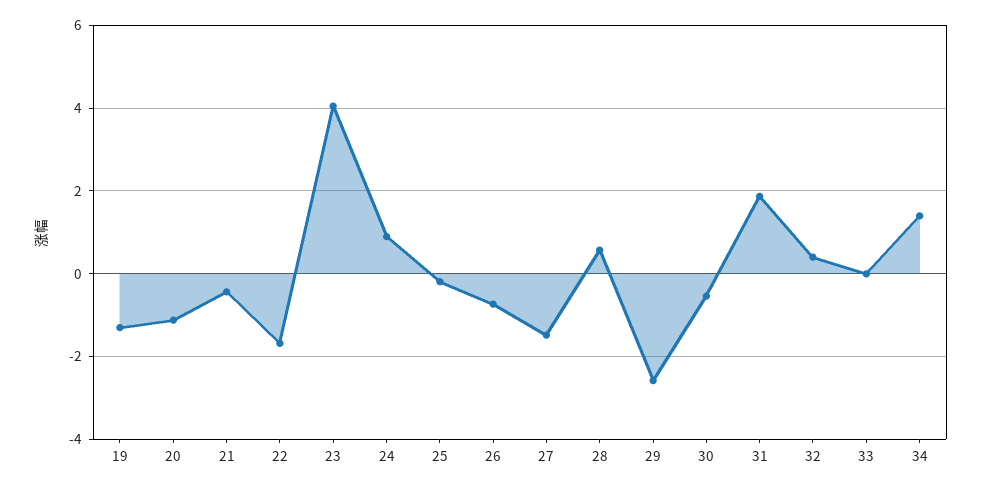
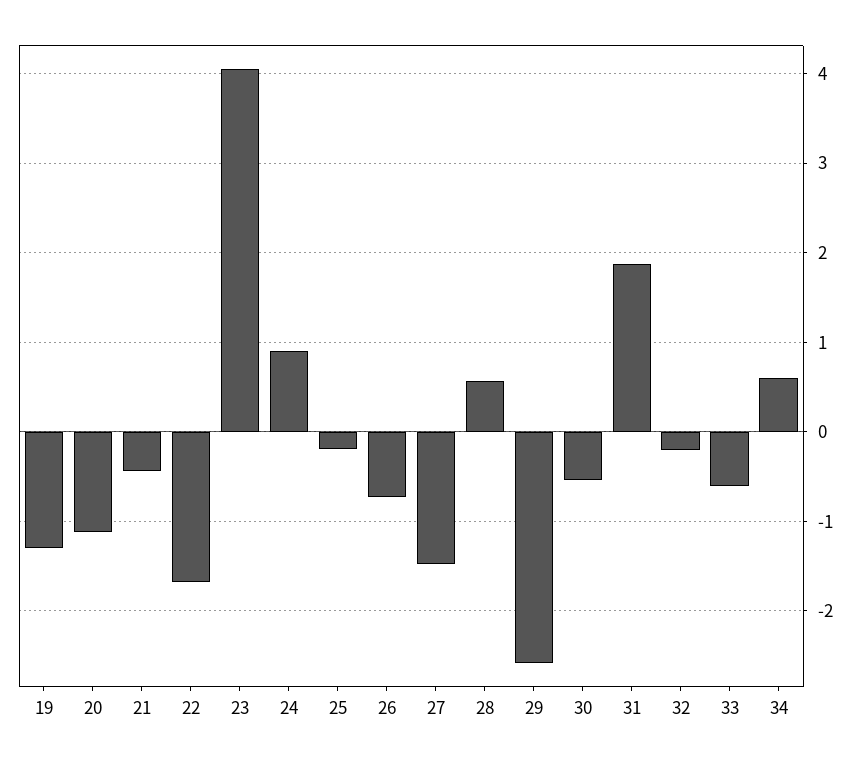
32: 0.4 -> -0.2
33: 0 -> -0.6
34: 1.4 -> 0.6

